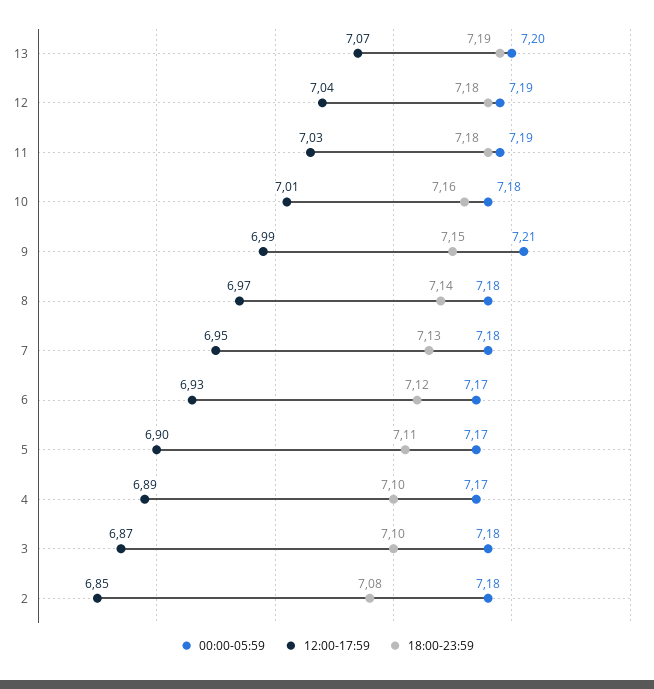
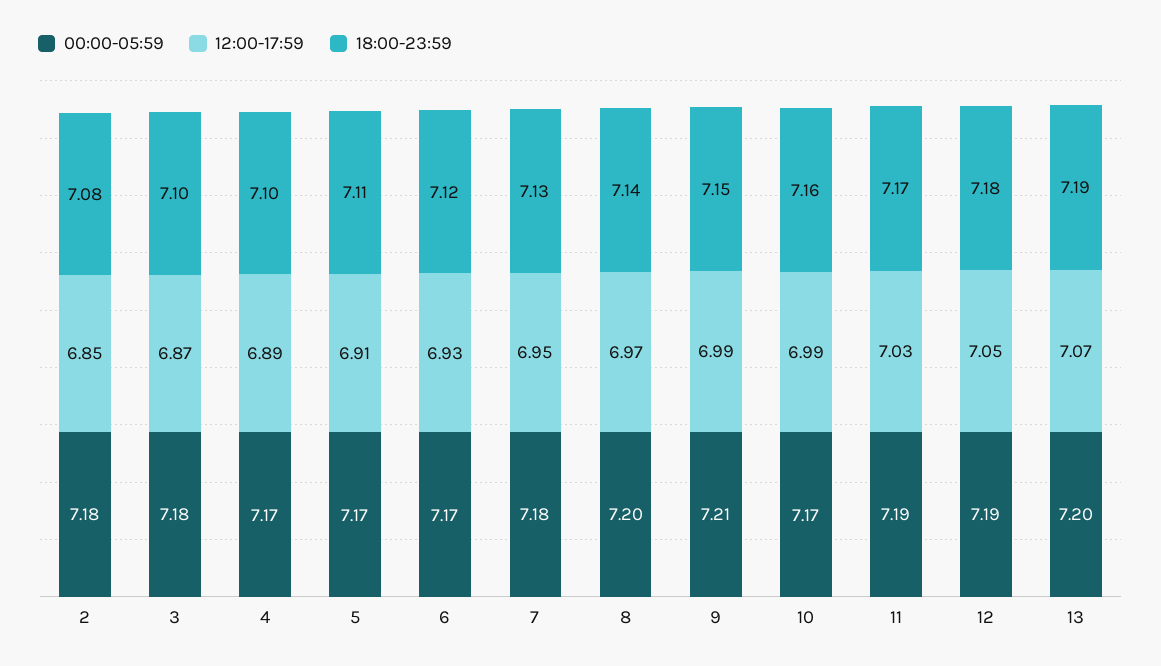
12:00-17:59, 12: 7.04 -> 7.05
18:00-23:59, 11: 7.18 -> 7.17
00:00-05:59, 10: 7.18 -> 7.17
12:00-17:59, 10: 7.01 -> 6.99
00:00-05:59, 8: 7.18 -> 7.2
12:00-17:59, 5: 6.9 -> 6.91

